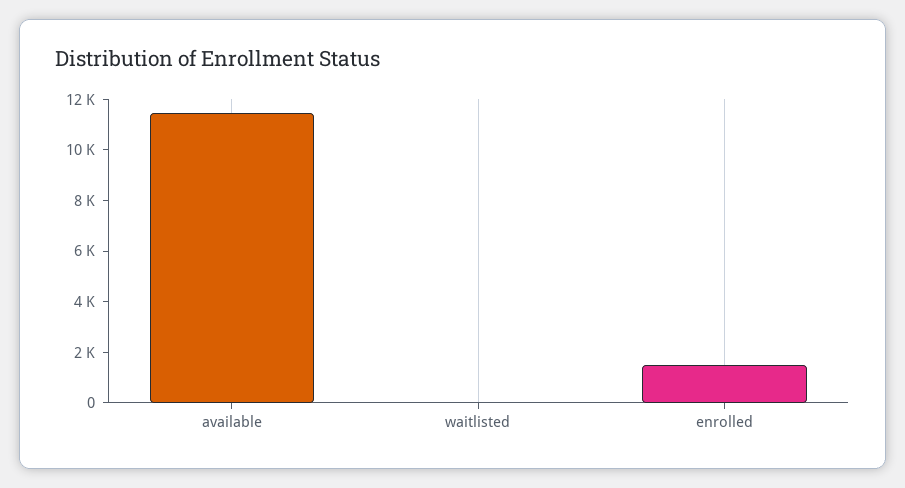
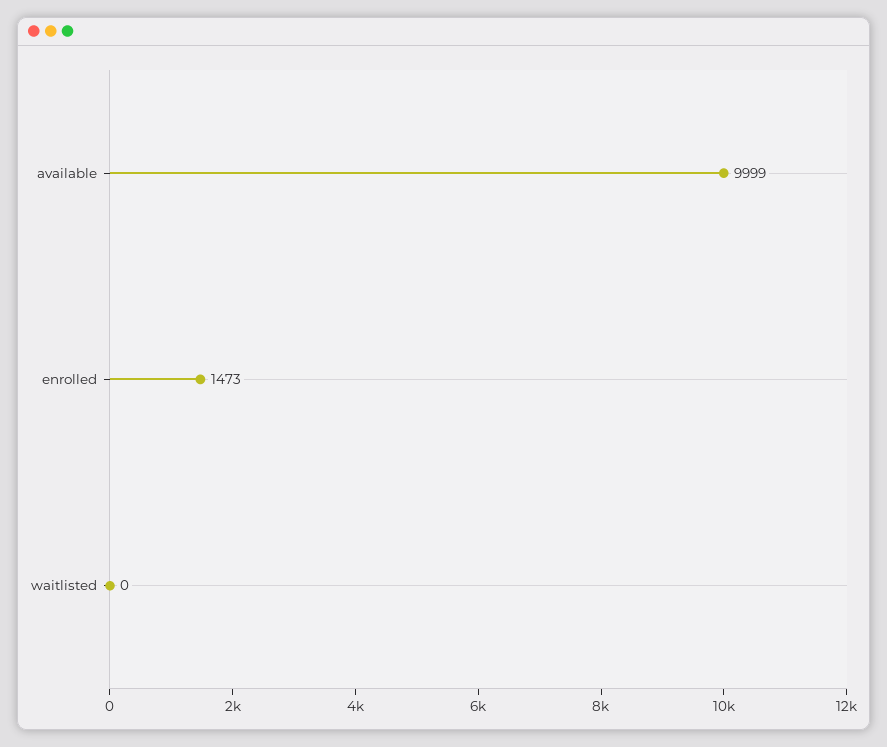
available: 11500 -> 9999

